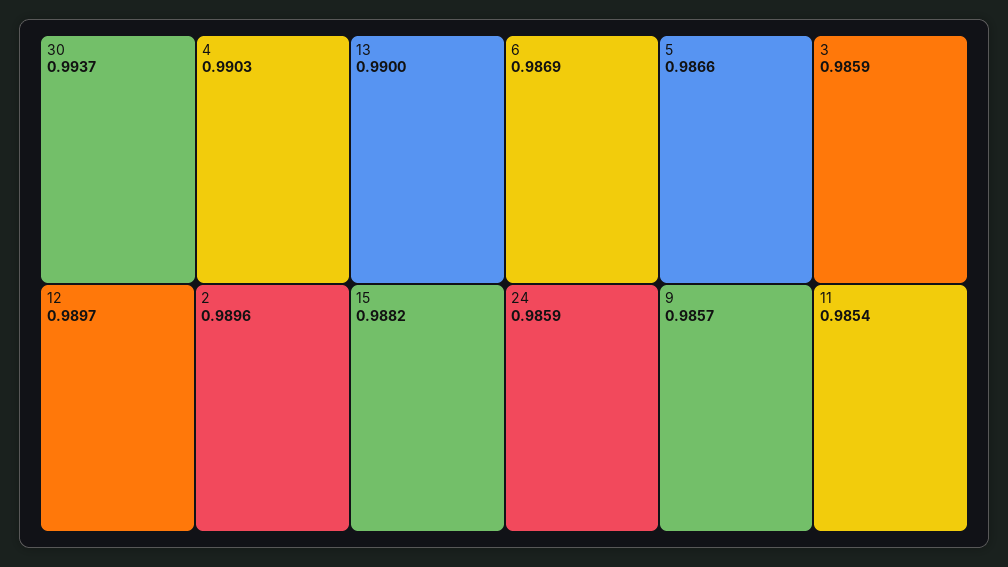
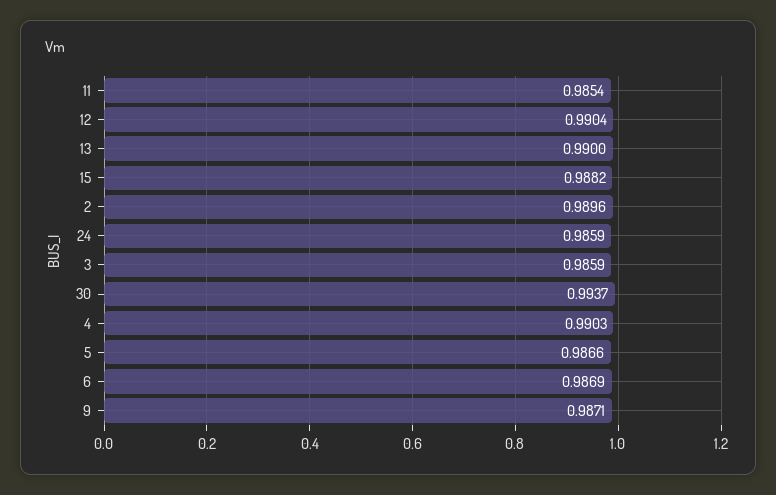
12: 0.9897 -> 0.9904
9: 0.9857 -> 0.9871

